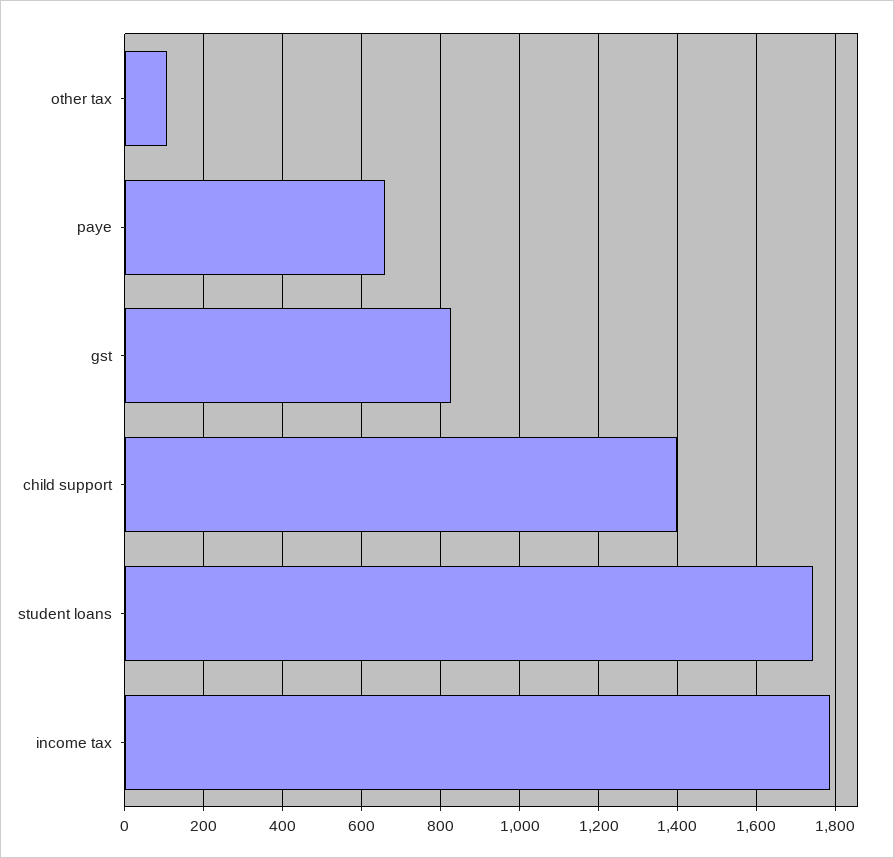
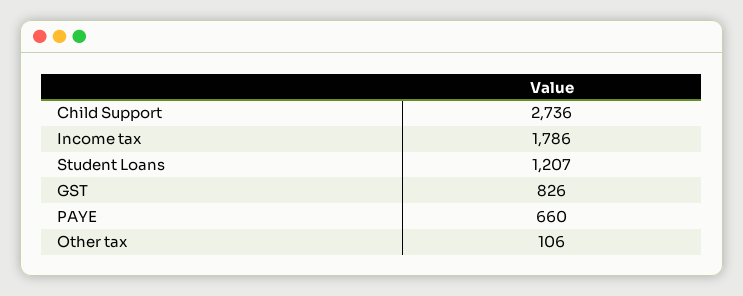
child support: 1400 -> 2736
student loans: 1740 -> 1207

